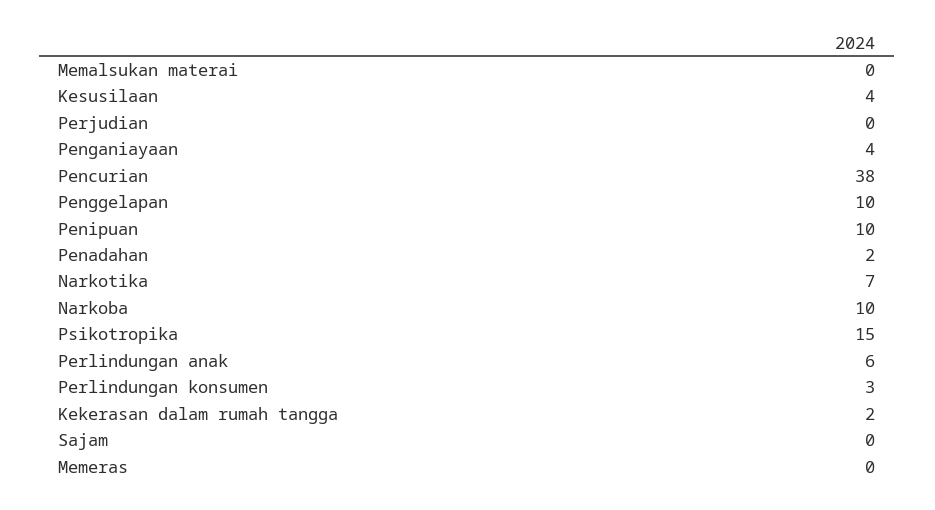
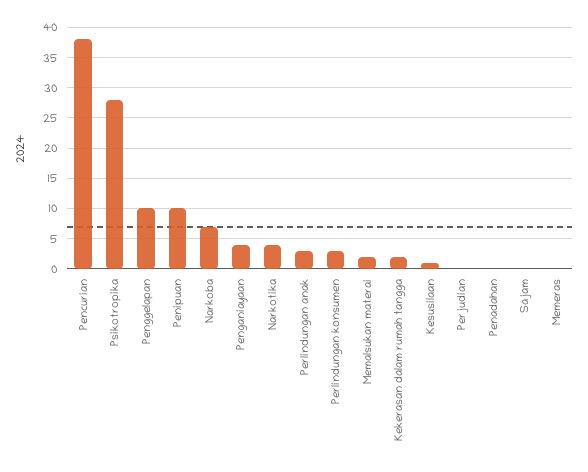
Memalsukan materai: 0 -> 2
Kesusilaan: 4 -> 1
Penadahan: 2 -> 0
Narkotika: 7 -> 4
Narkoba: 10 -> 7
Psikotropika: 15 -> 28
Perlindungan anak: 6 -> 3

